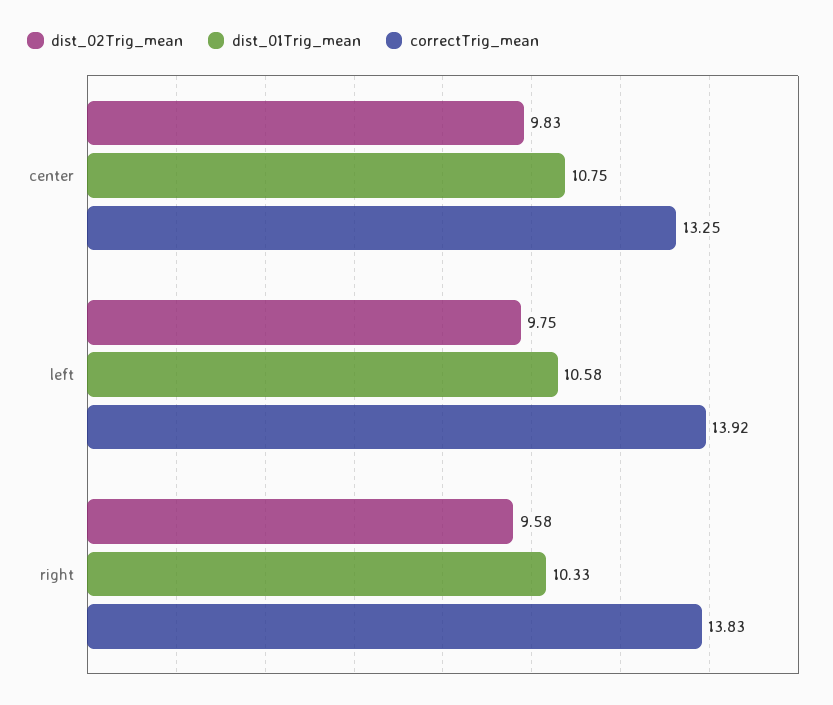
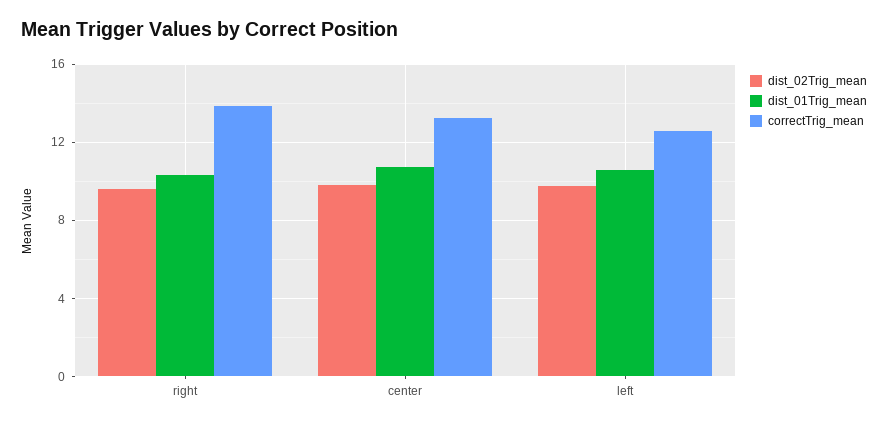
correctTrig_mean, left: 13.92 -> 12.5

